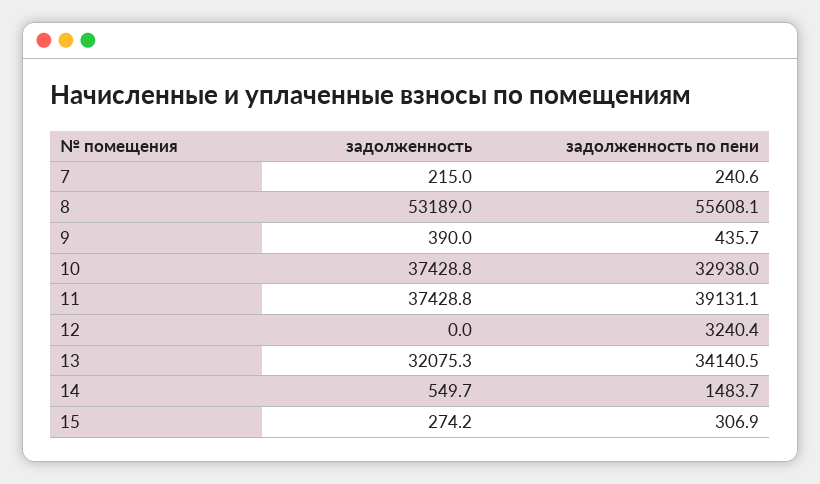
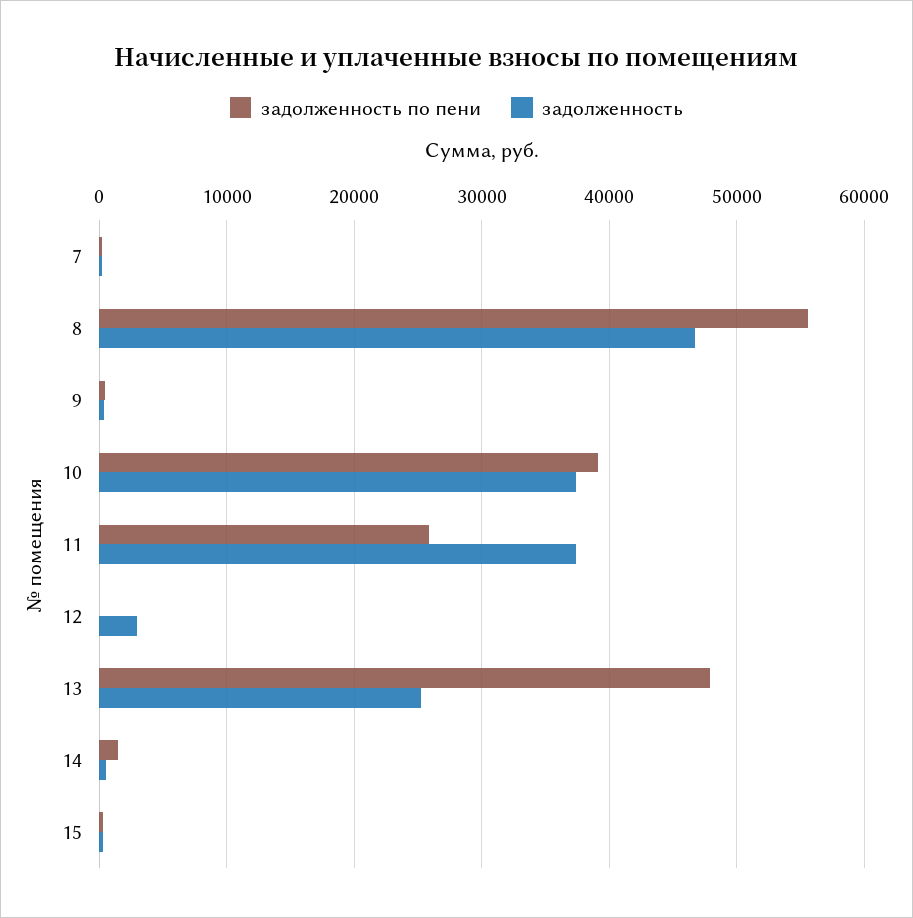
задолженность, 8: 53189 -> 47000
задолженность по пени, 10: 32938 -> 39000
задолженность по пени, 11: 39131.1 -> 26000
задолженность, 12: 0 -> 3000
задолженность по пени, 12: 3240.4 -> 0
задолженность, 13: 32075.3 -> 25000
задолженность по пени, 13: 34140.5 -> 48000

